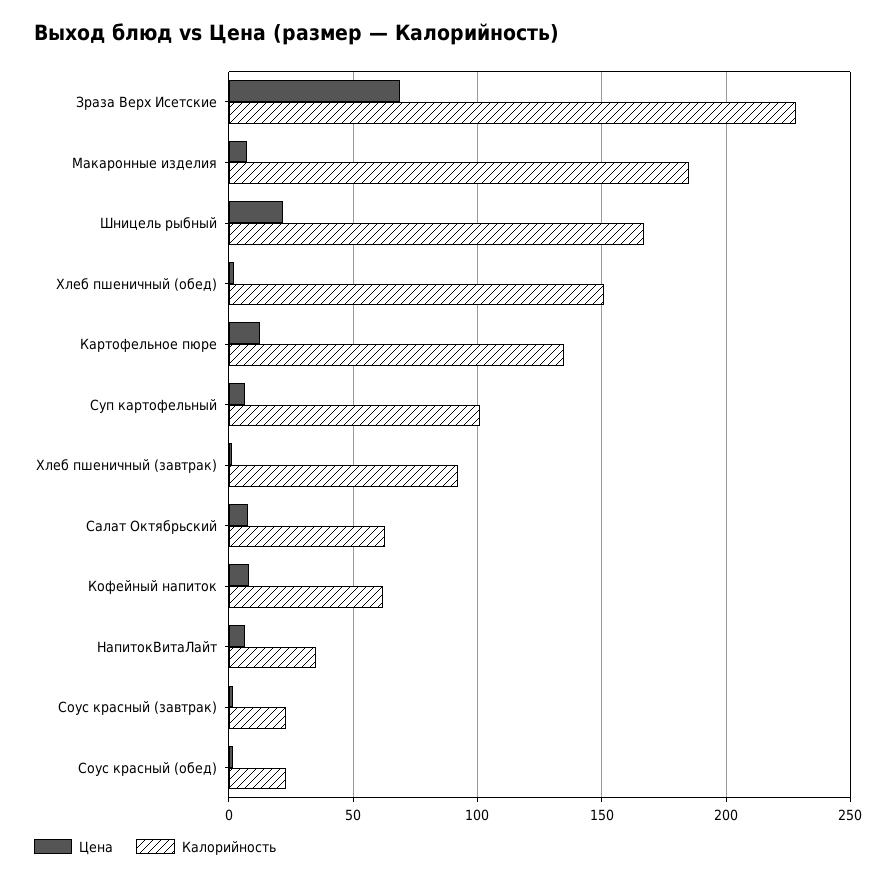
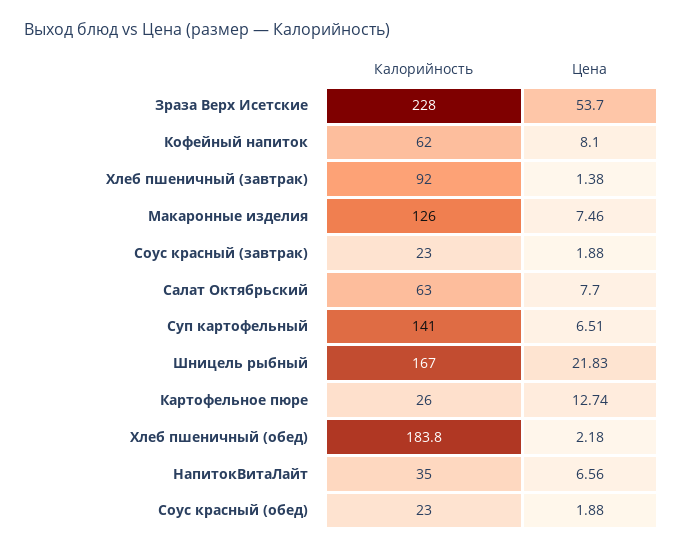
Цена, Зраза Верх Исетские: 70 -> 53.7
Калорийность, Макаронные изделия: 185 -> 126
Калорийность, Хлеб пшеничный (обед): 150 -> 183.8
Калорийность, Картофельное пюре: 135 -> 26
Калорийность, Суп картофельный: 100 -> 141

